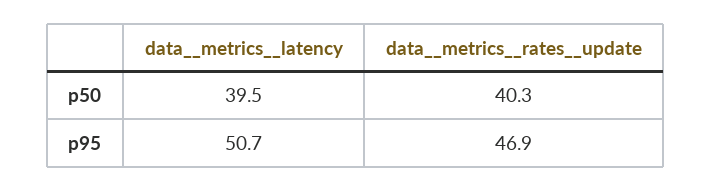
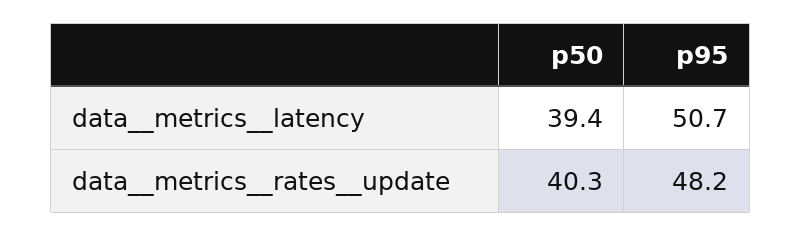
data__metrics__latency, p50: 39.5 -> 39.4
data__metrics__rates__update, p95: 46.9 -> 48.2

